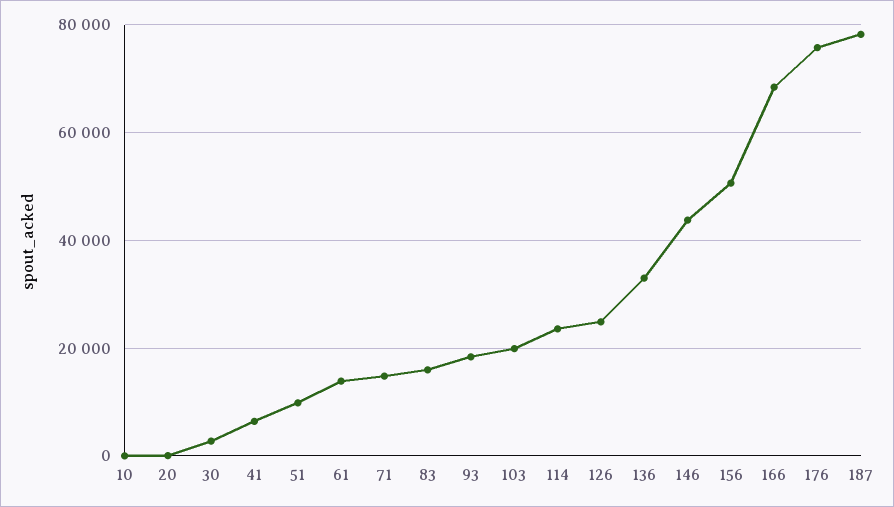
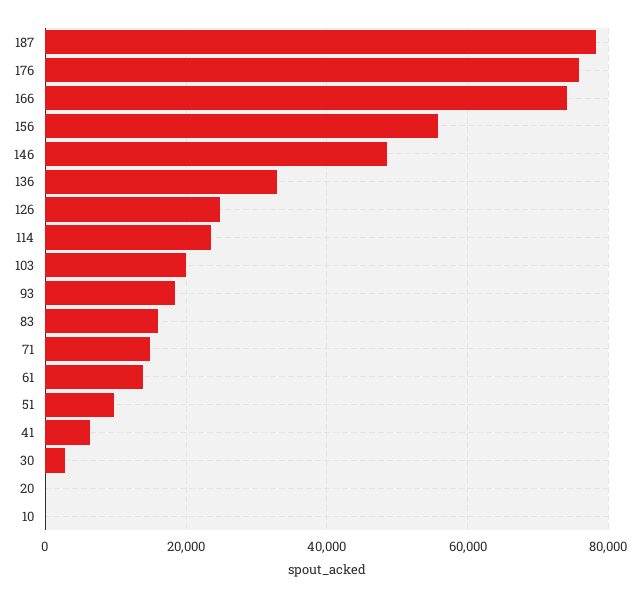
146: 44000 -> 48000
156: 50000 -> 56000
166: 68000 -> 74000

